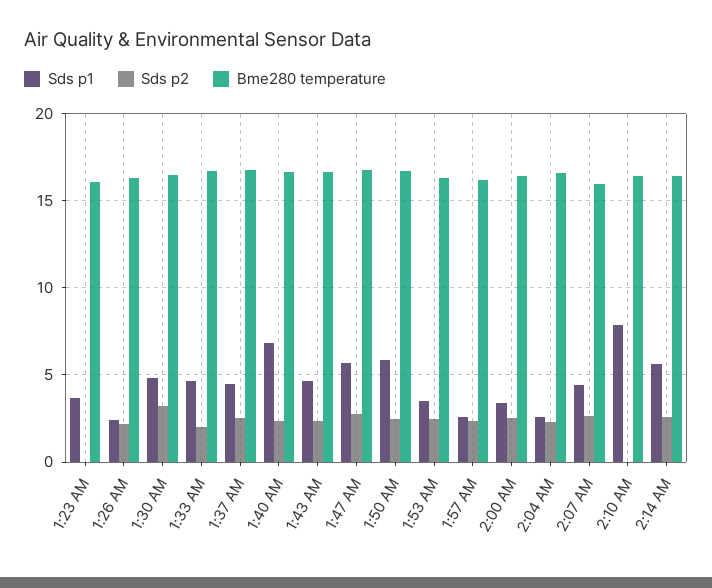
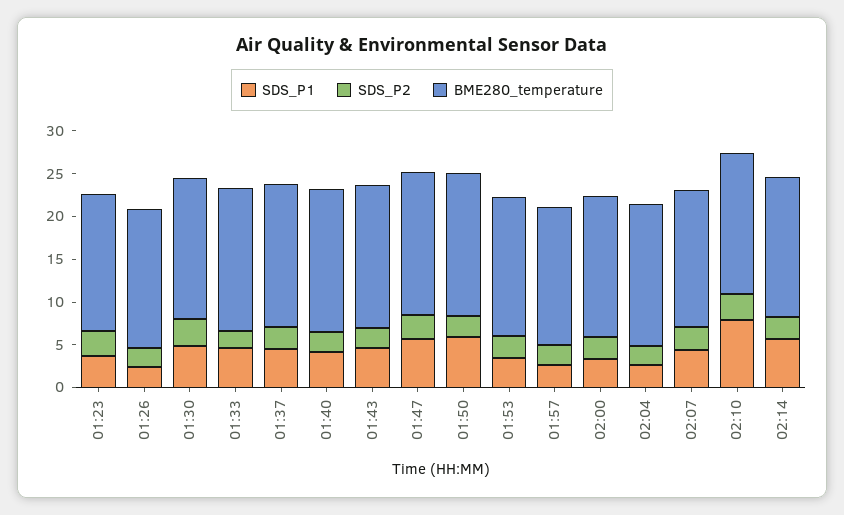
Sds p2, 1:23 AM: 0 -> 3
Sds p1, 1:40 AM: 7 -> 4
Sds p2, 2:10 AM: 0 -> 3

